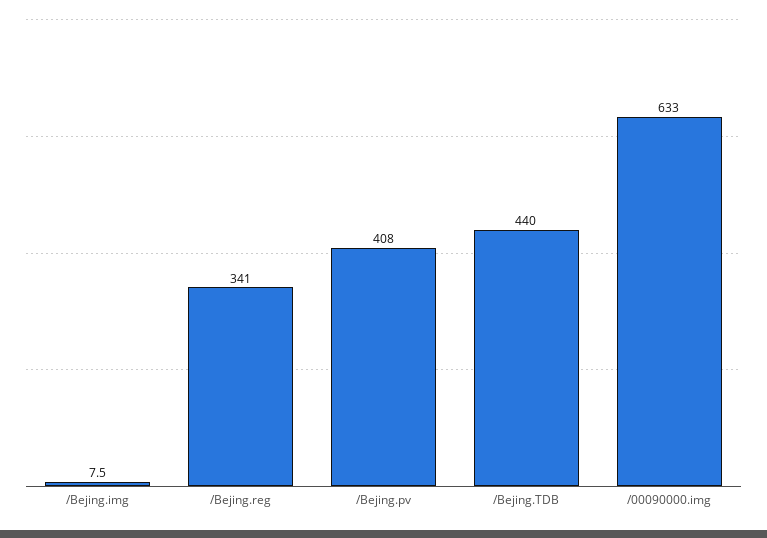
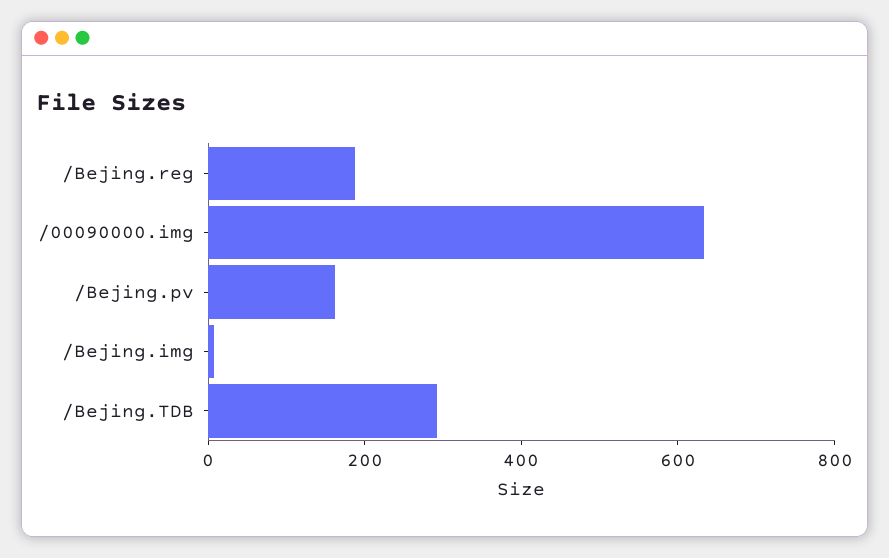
/Bejing.reg: 341 -> 200
/Bejing.pv: 408 -> 150
/Bejing.TDB: 440 -> 300

